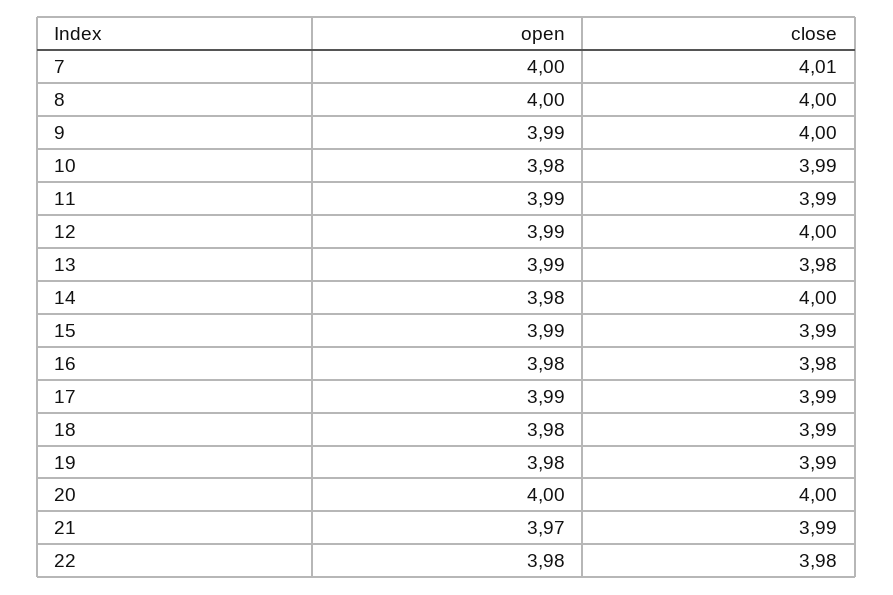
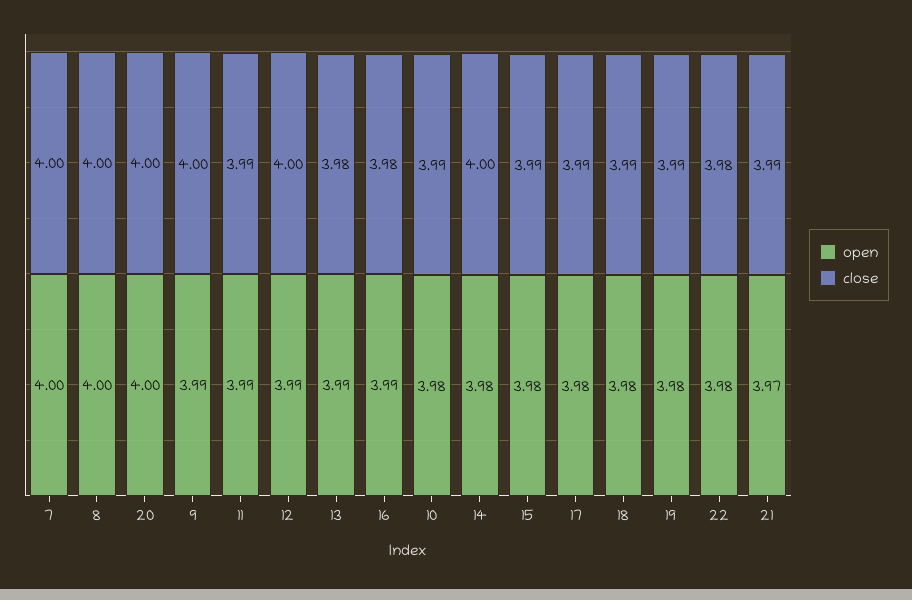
close, 7: 4.01 -> 4
open, 15: 3.99 -> 3.98
open, 16: 3.98 -> 3.99
open, 17: 3.99 -> 3.98

